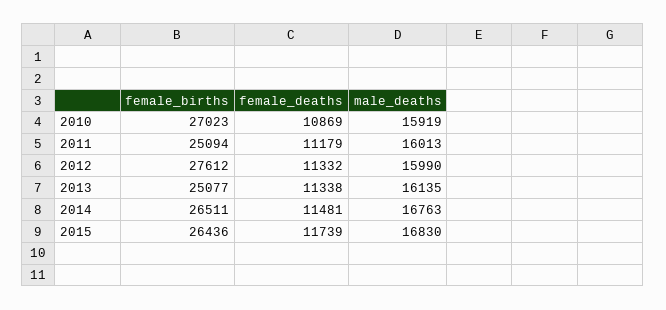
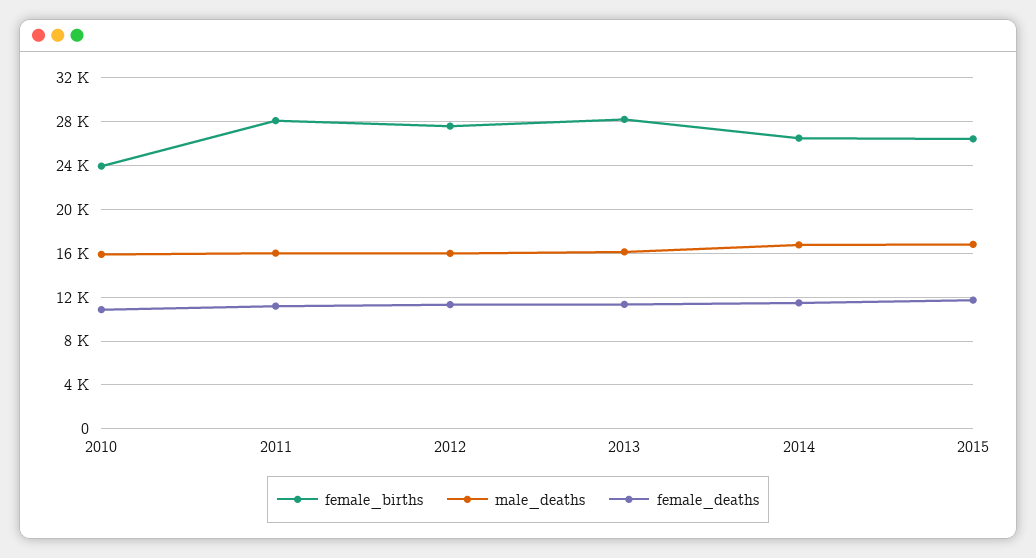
female_births, 2010: 27023 -> 24000
female_births, 2011: 25094 -> 28000
female_births, 2013: 25077 -> 28000

